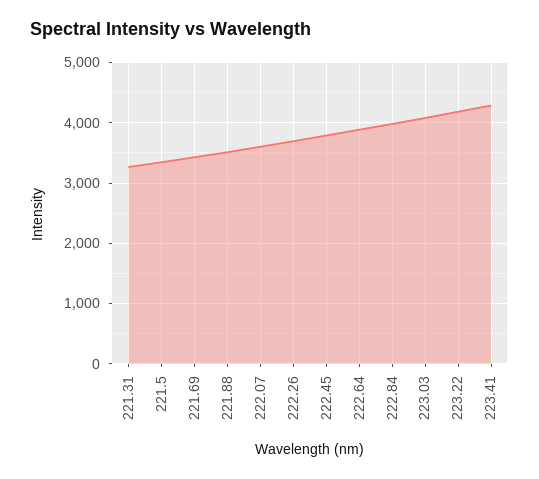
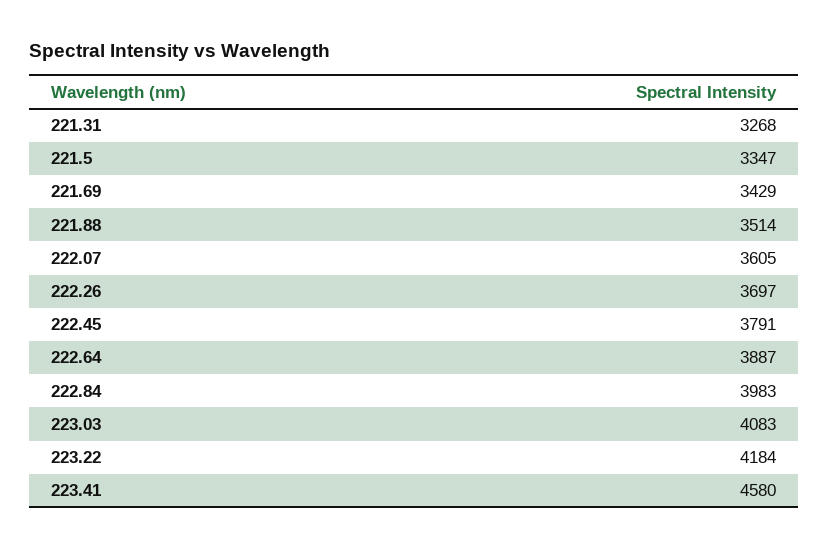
223.41: 4300 -> 4580

